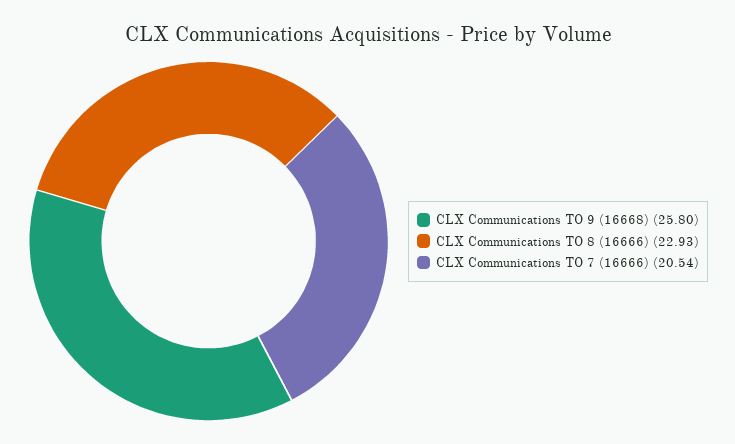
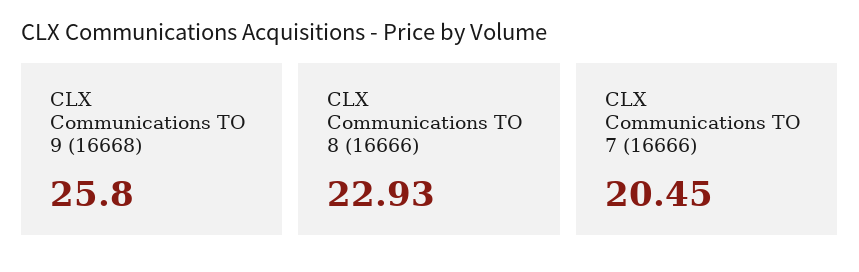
CLX Communications TO 7 (16666): 20.54 -> 20.45

